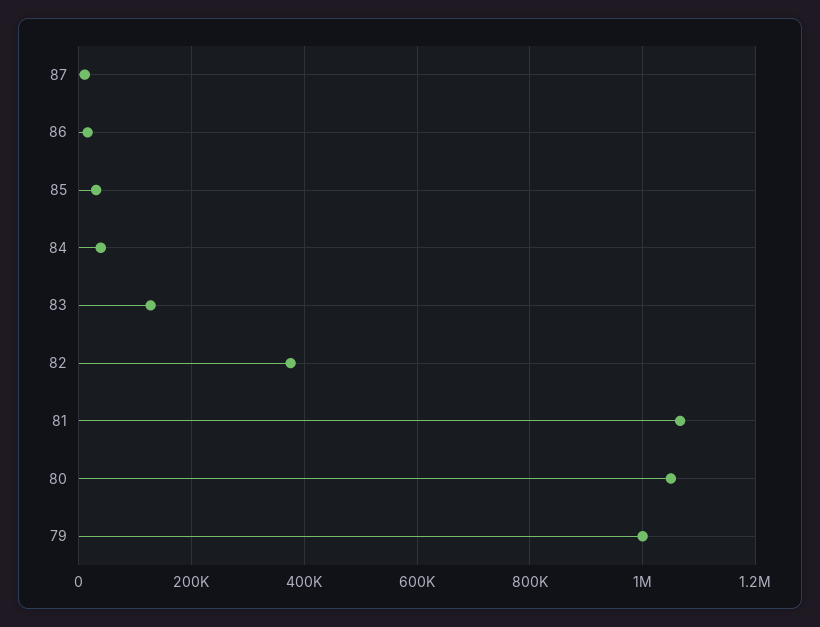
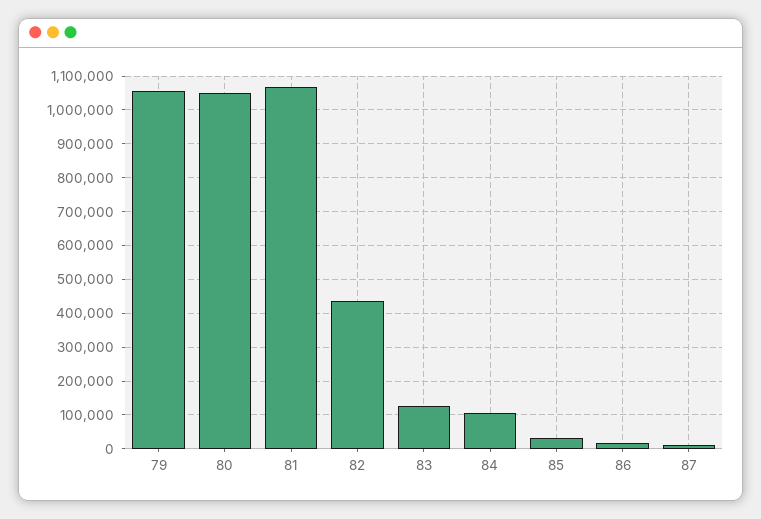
84: 40000 -> 100000
82: 380000 -> 440000
79: 1000000 -> 1060000

